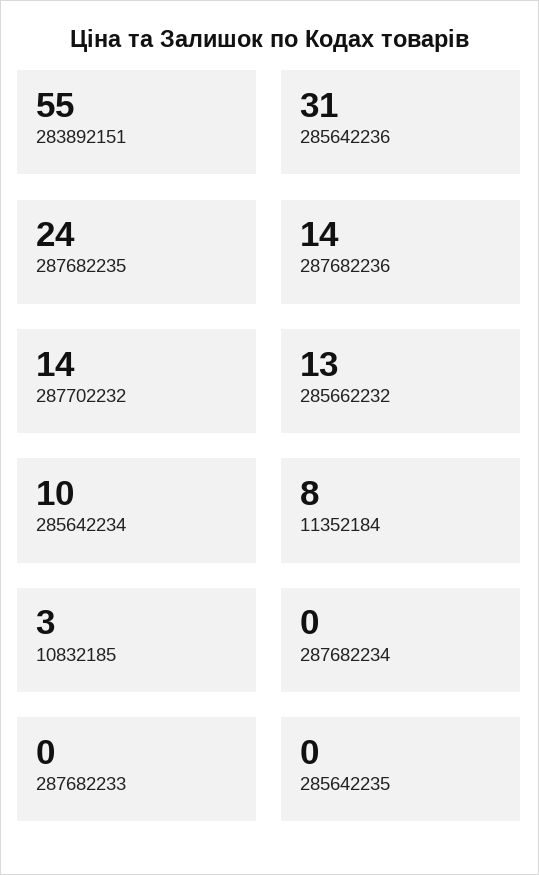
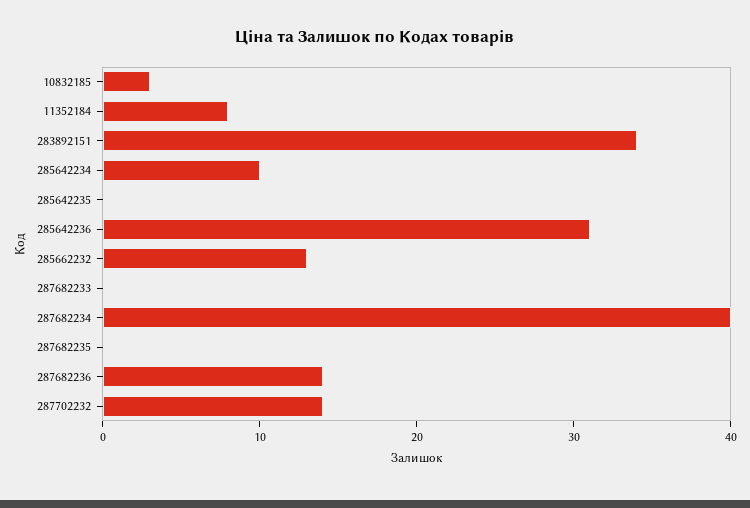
283892151: 55 -> 34
287682235: 24 -> 0
287682234: 0 -> 40

